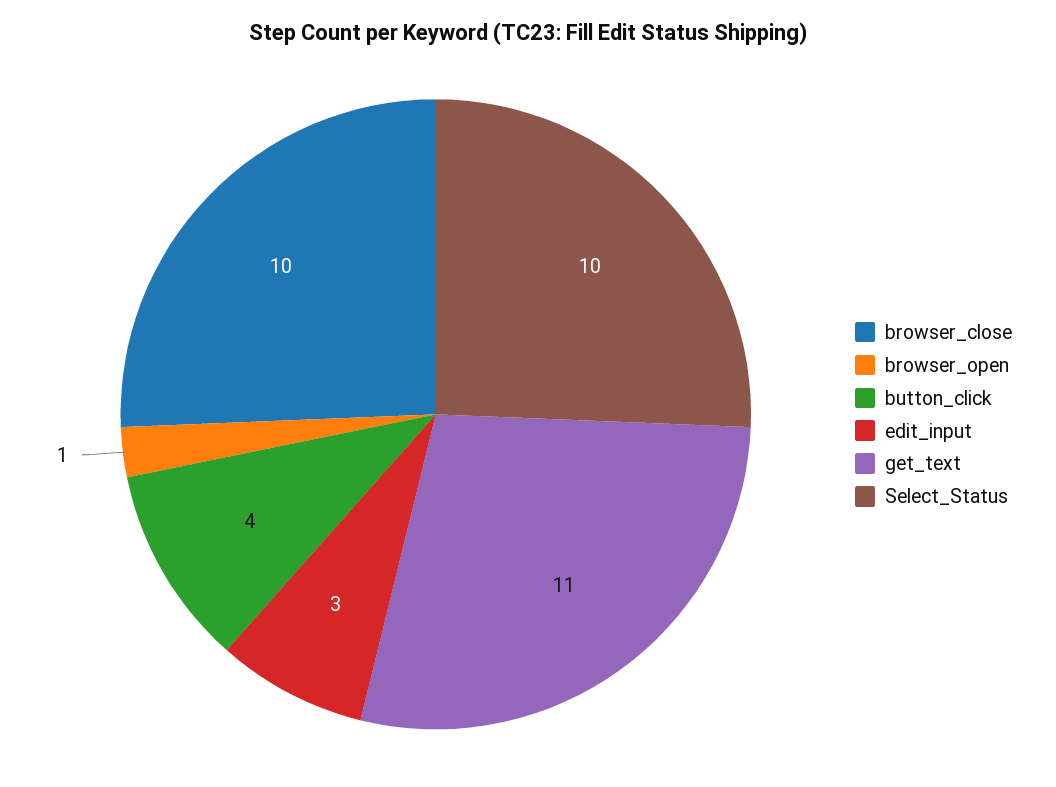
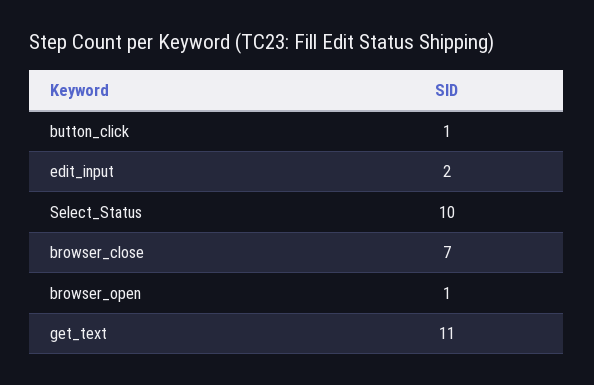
browser_close: 10 -> 7
button_click: 4 -> 1
edit_input: 3 -> 2

